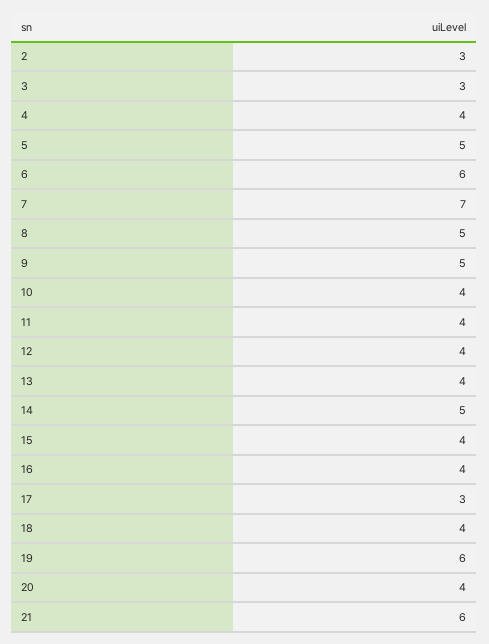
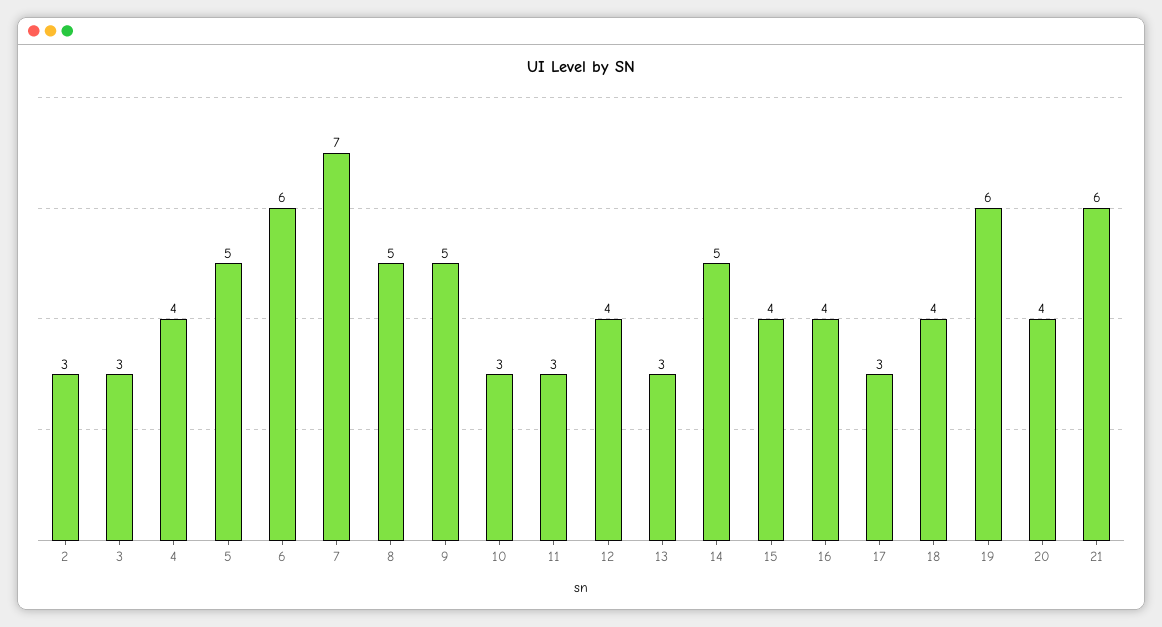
10: 4 -> 3
11: 4 -> 3
13: 4 -> 3

